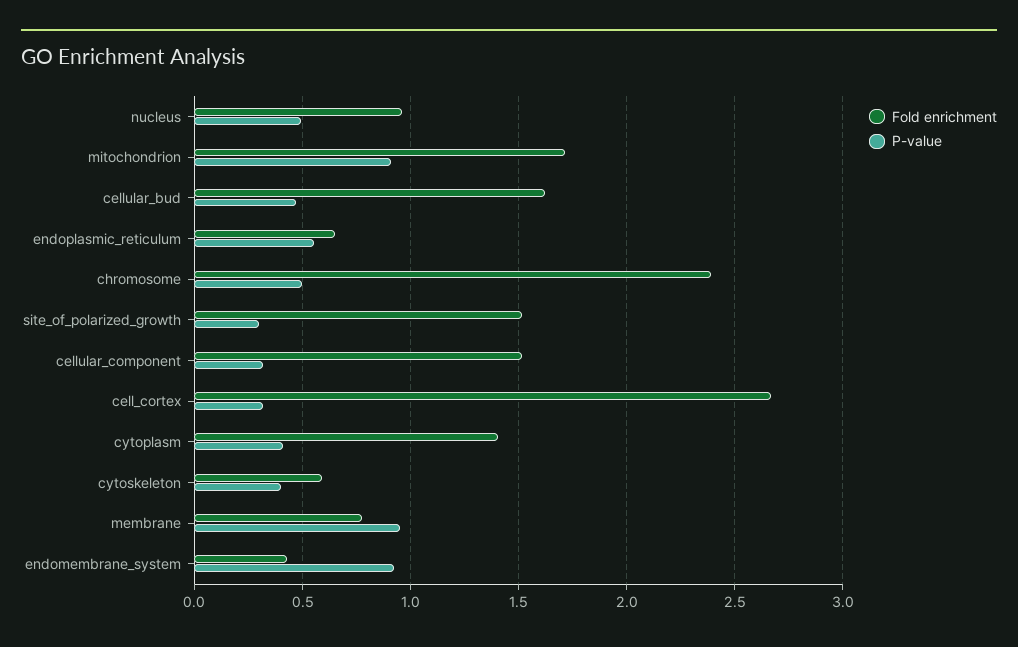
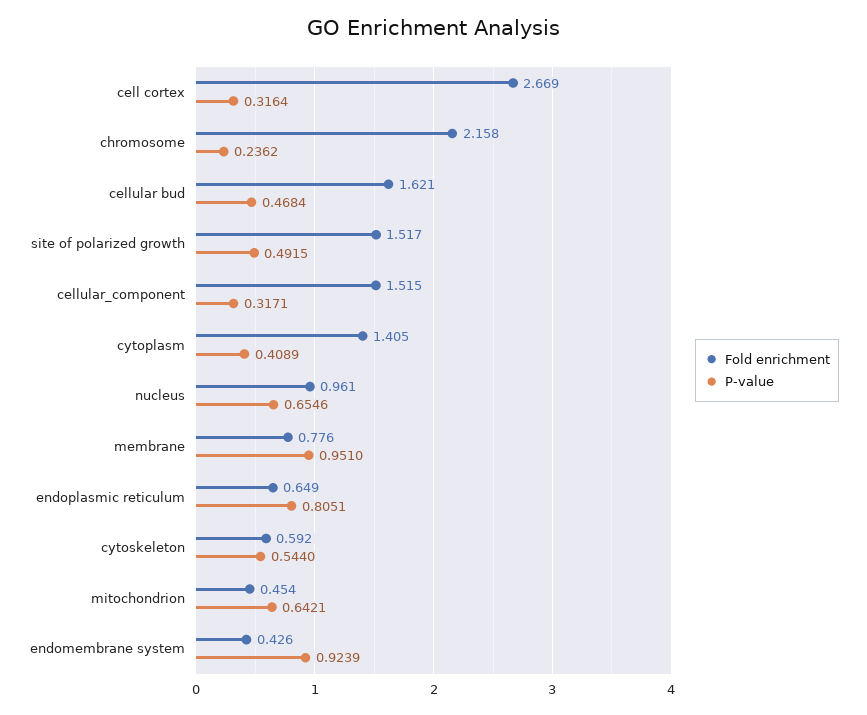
P-value, nucleus: 0.5 -> 0.6546
Fold enrichment, mitochondrion: 1.7 -> 0.454
P-value, mitochondrion: 0.9 -> 0.6421
P-value, endoplasmic_reticulum: 0.55 -> 0.8051
Fold enrichment, chromosome: 2.4 -> 2.158
P-value, chromosome: 0.5 -> 0.2362
P-value, site_of_polarized_growth: 0.3 -> 0.4915
P-value, cytoskeleton: 0.4 -> 0.544

